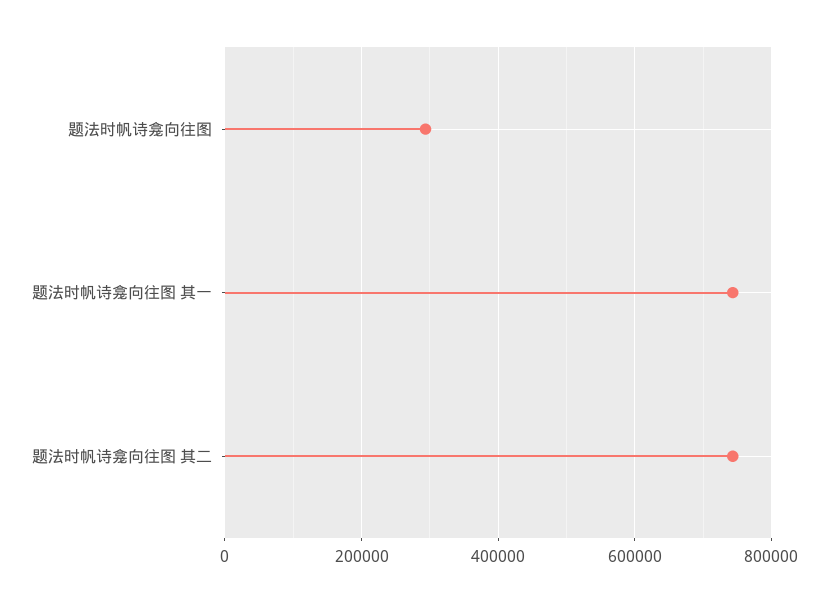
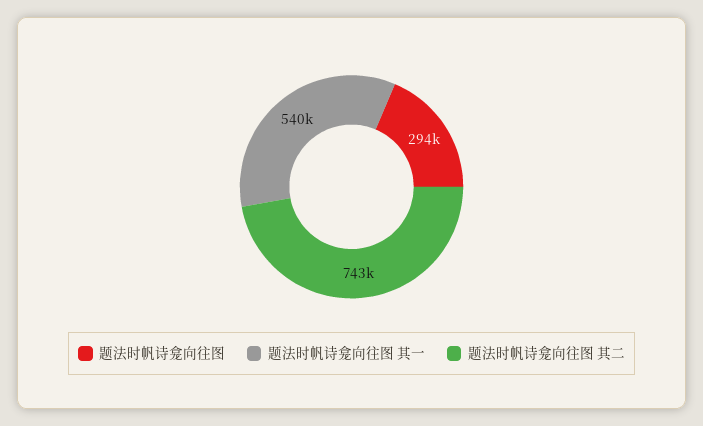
题法时帆诗龛向往图 其一: 740000 -> 540000

